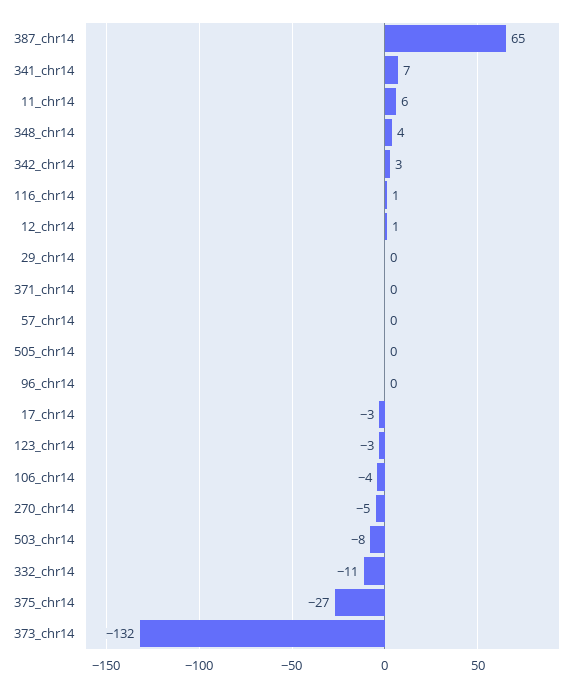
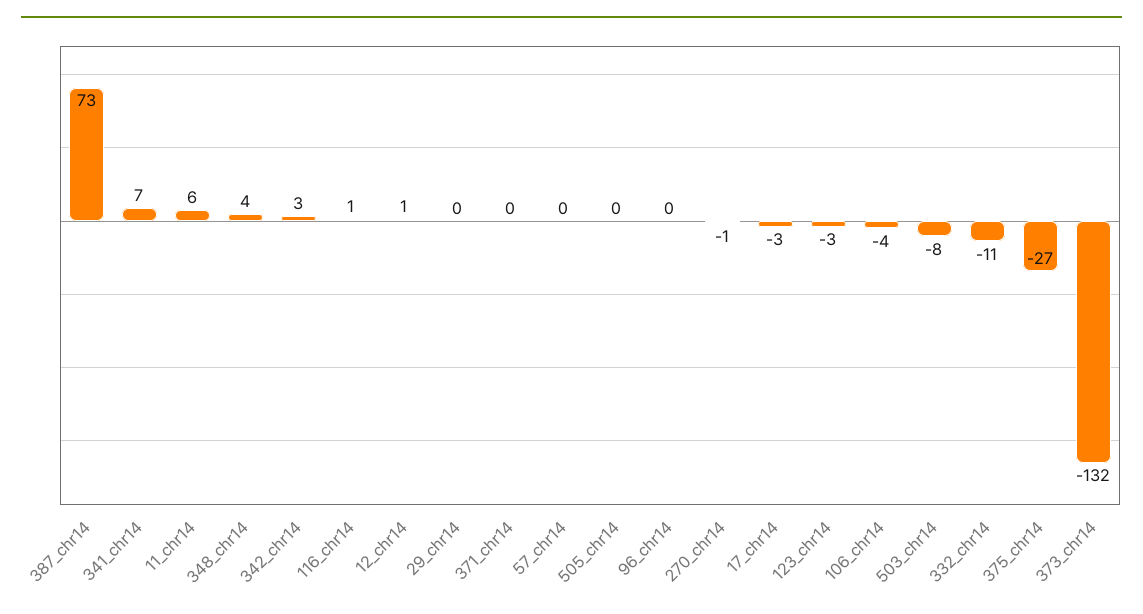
387_chr14: 65 -> 73
270_chr14: -5 -> -1

